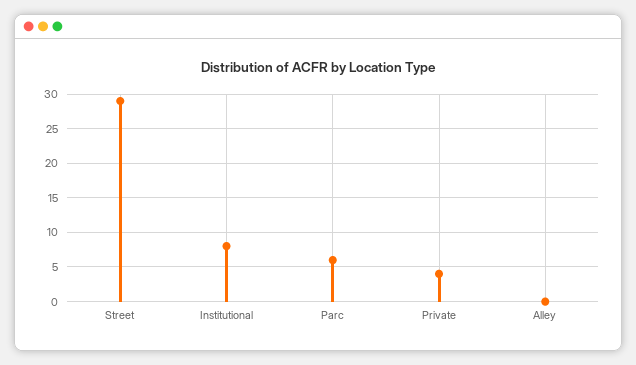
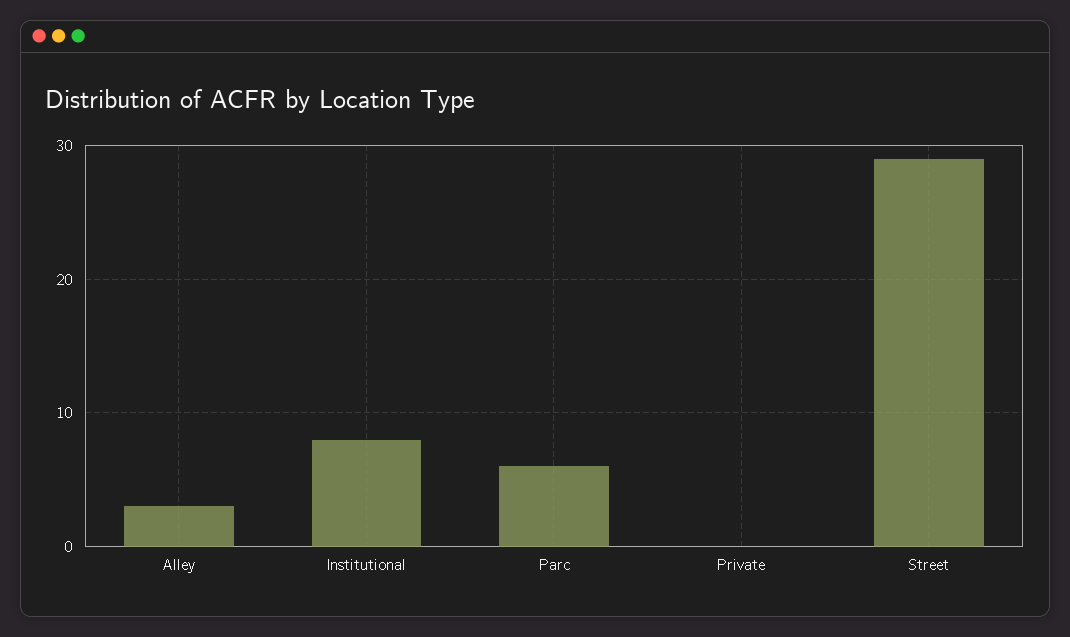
Private: 4 -> 0
Alley: 0 -> 3

